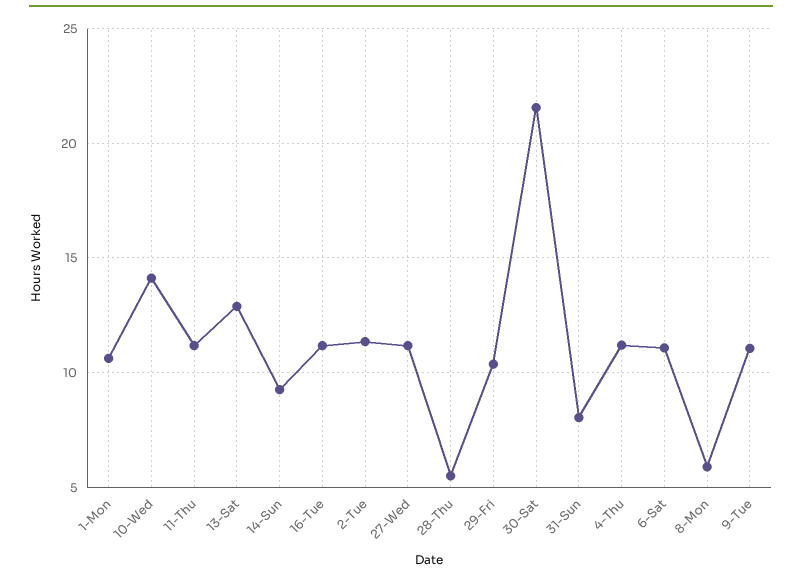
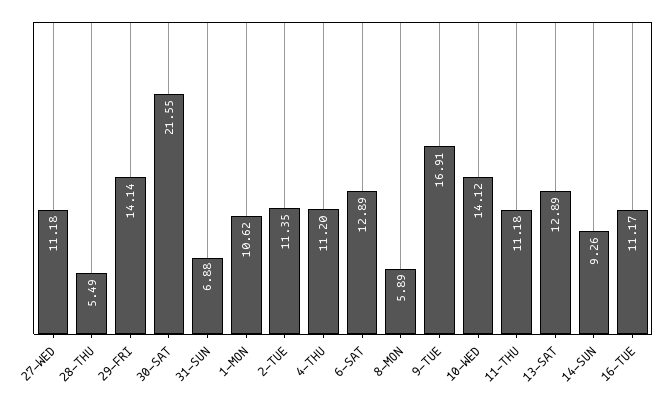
29-Fri: 10.5 -> 14.14
31-Sun: 8 -> 6.88
6-Sat: 11 -> 12.89
9-Tue: 11 -> 16.91

